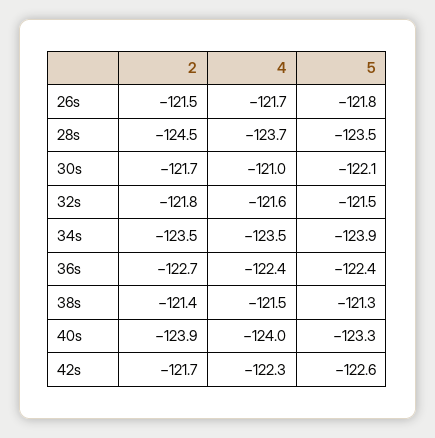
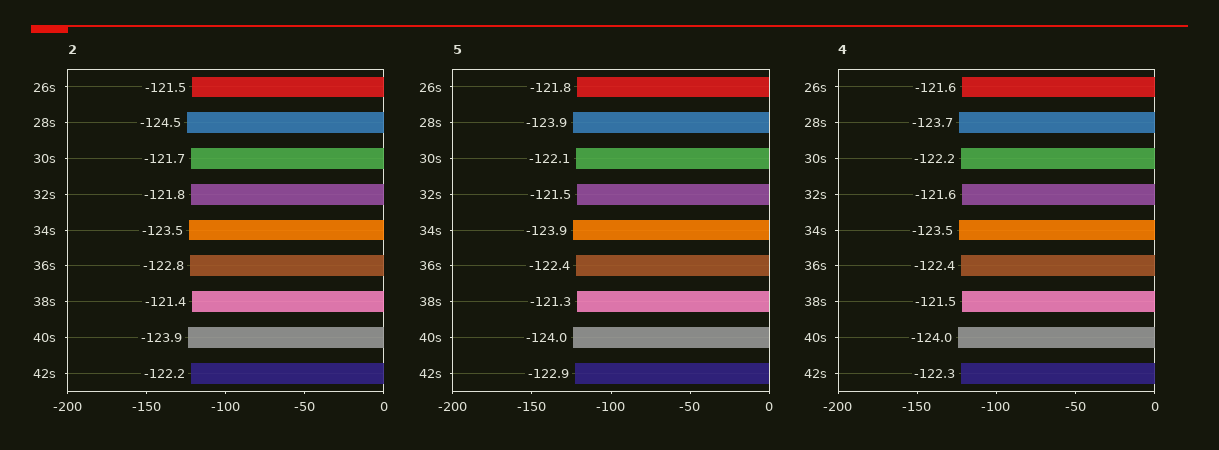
4, 26s: -121.7 -> -121.6
5, 28s: -123.5 -> -123.9
4, 30s: -121 -> -122.2
2, 36s: -122.7 -> -122.8
5, 40s: -123.3 -> -124
2, 42s: -121.7 -> -122.2
5, 42s: -122.6 -> -122.9

